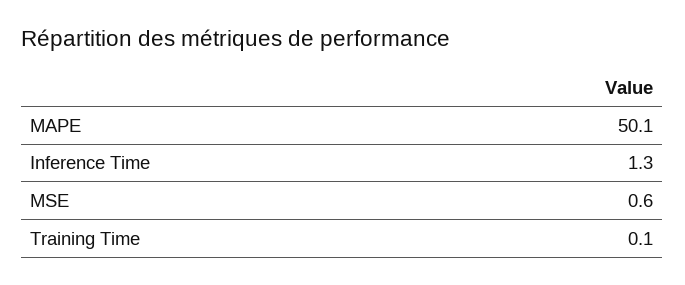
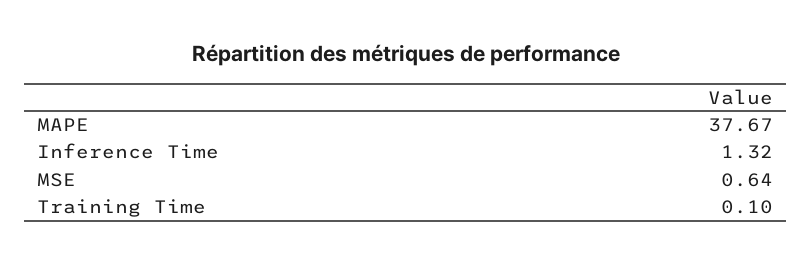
MAPE: 50.1 -> 37.67

